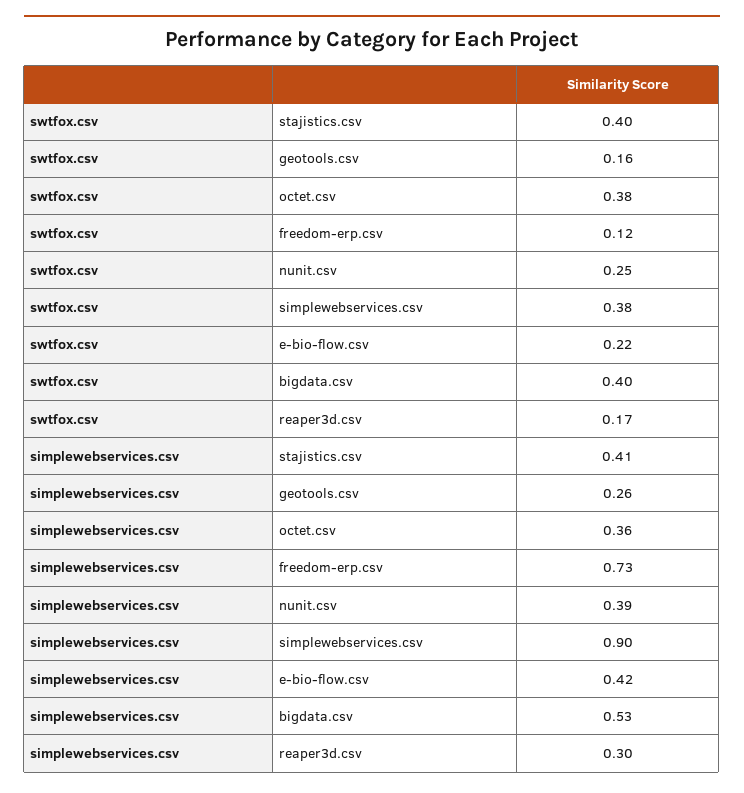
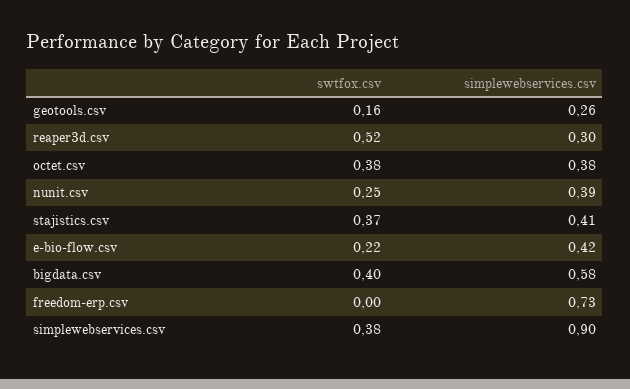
swtfox.csv, stajistics.csv: 0.4 -> 0.37
swtfox.csv, freedom-erp.csv: 0.12 -> 0
swtfox.csv, reaper3d.csv: 0.17 -> 0.52
simplewebservices.csv, octet.csv: 0.36 -> 0.38
simplewebservices.csv, bigdata.csv: 0.53 -> 0.58

